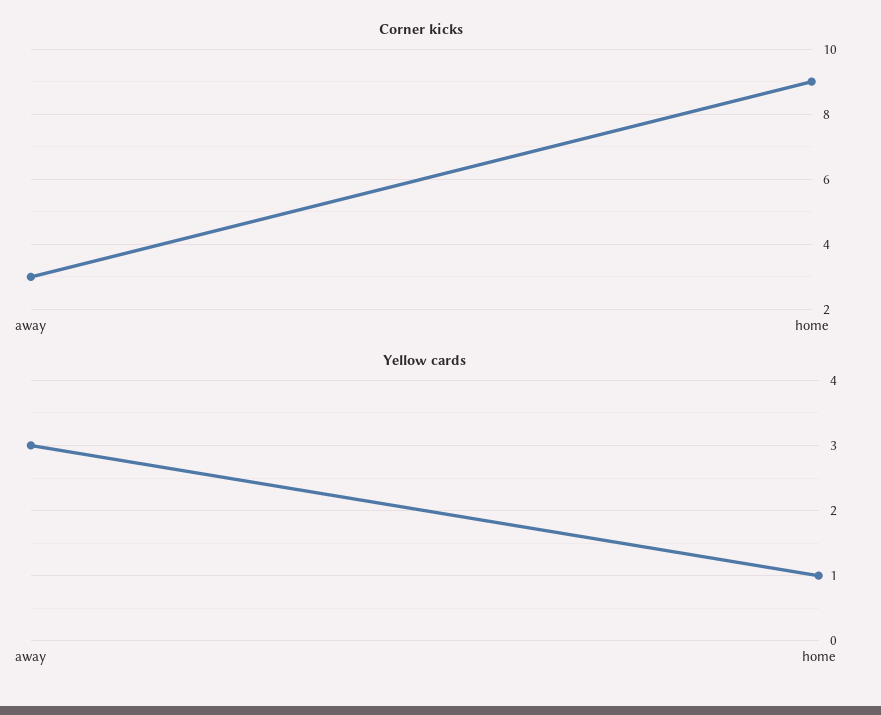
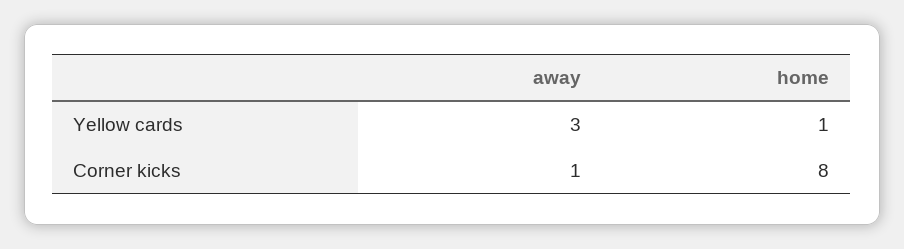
Corner kicks, away: 3 -> 1
Corner kicks, home: 9 -> 8

